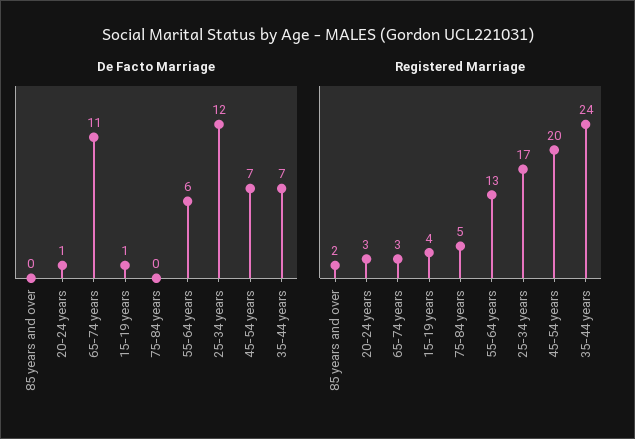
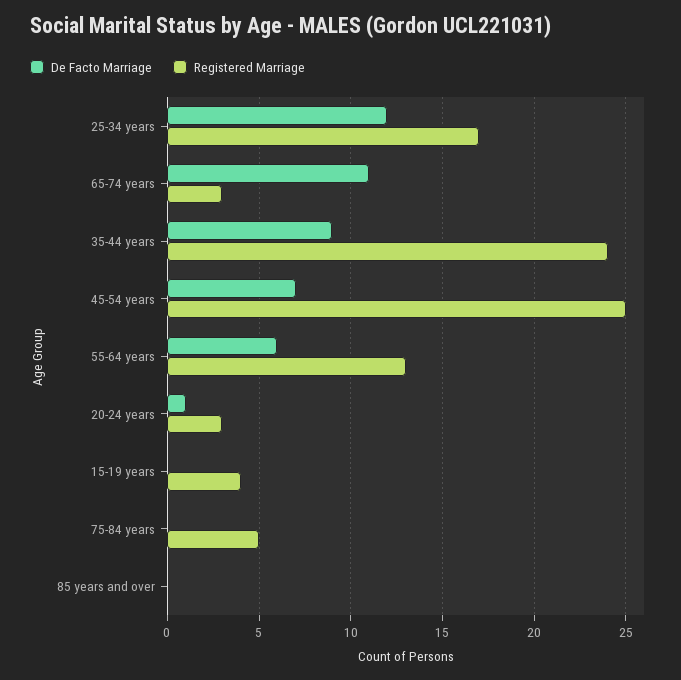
De Facto Marriage, 15-19 years: 1 -> 0
De Facto Marriage, 35-44 years: 7 -> 9
Registered Marriage, 85 years and over: 2 -> 0
Registered Marriage, 45-54 years: 20 -> 25

